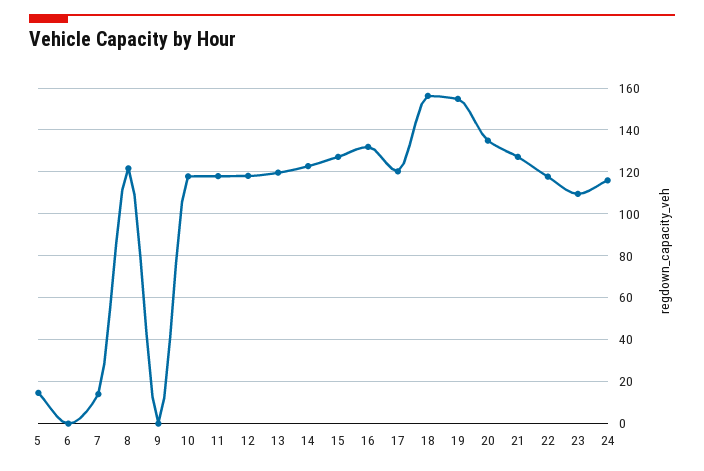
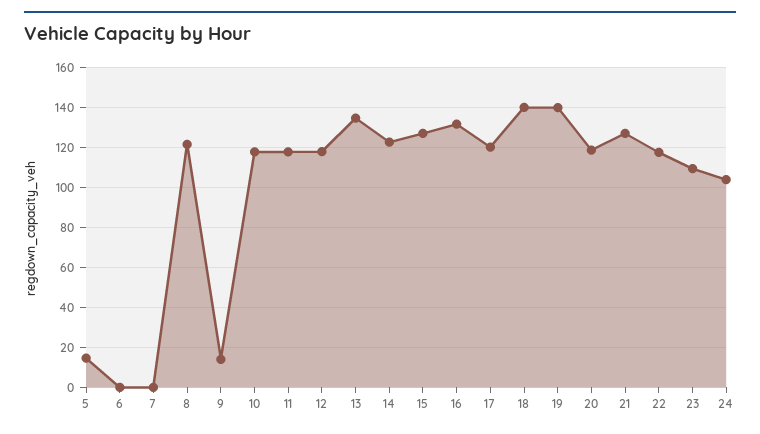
7: 15 -> 0
9: 0 -> 15
13: 120 -> 135
18: 155 -> 140
19: 155 -> 140
20: 135 -> 120
24: 115 -> 105

